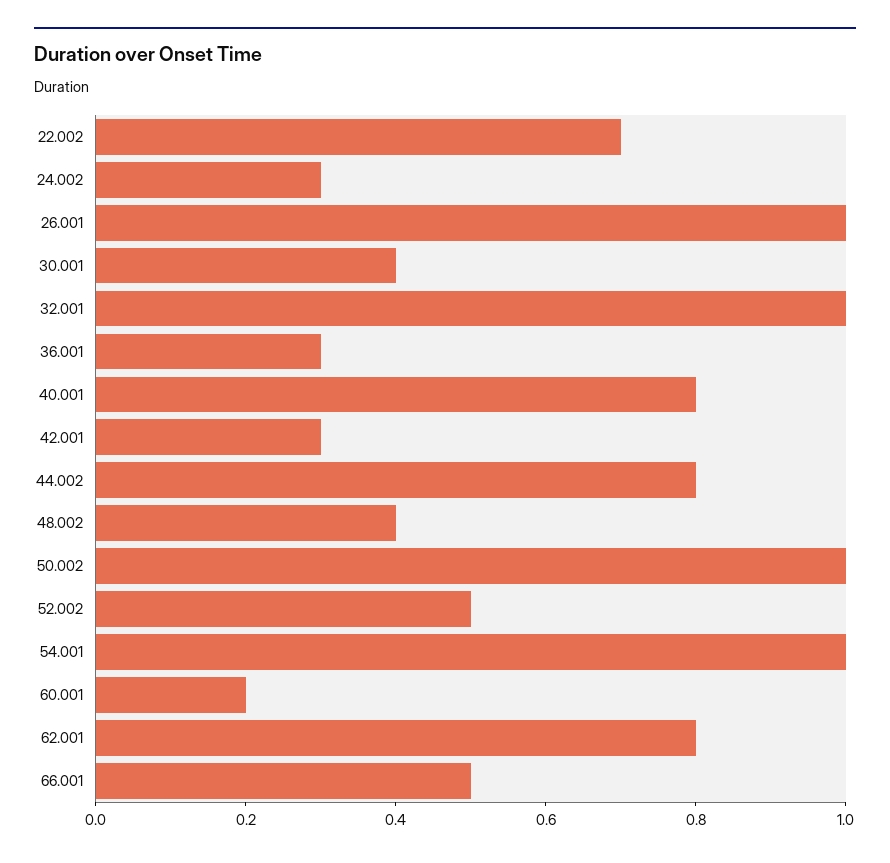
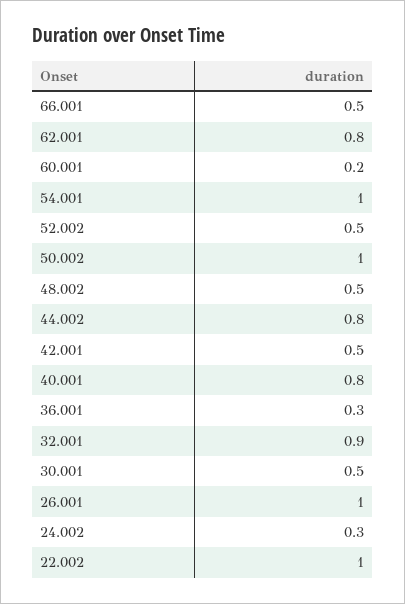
22.002: 0.7 -> 1
30.001: 0.4 -> 0.5
32.001: 1 -> 0.9
42.001: 0.3 -> 0.5
48.002: 0.4 -> 0.5

